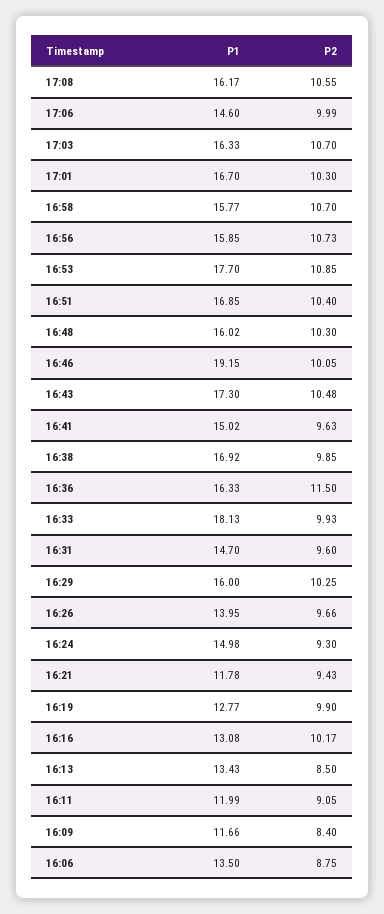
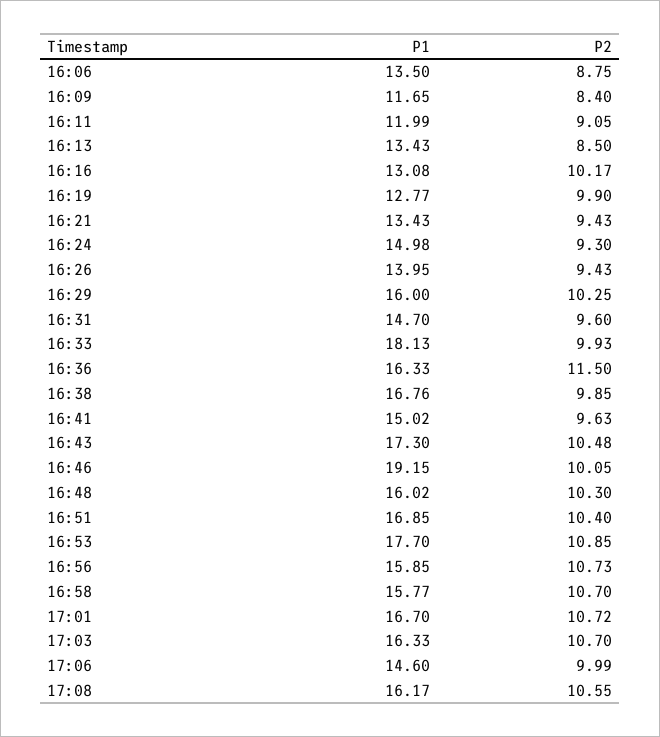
P2, 17:01: 10.3 -> 10.72
P1, 16:38: 16.92 -> 16.76
P2, 16:26: 9.66 -> 9.43
P1, 16:21: 11.78 -> 13.43
P1, 16:09: 11.66 -> 11.65

